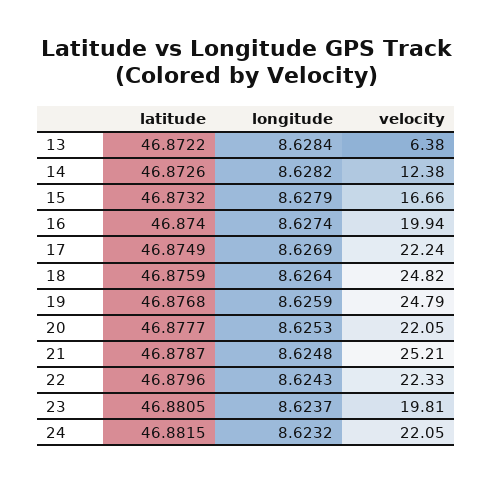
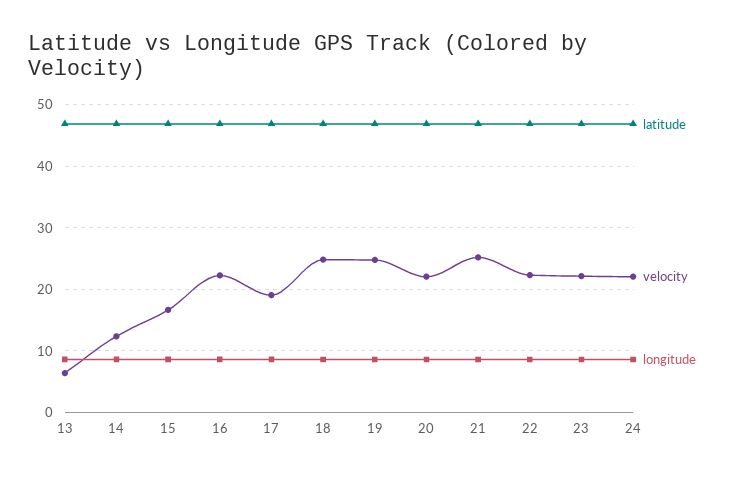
velocity, 16: 19.94 -> 22
velocity, 17: 22.24 -> 19
velocity, 23: 19.81 -> 22

